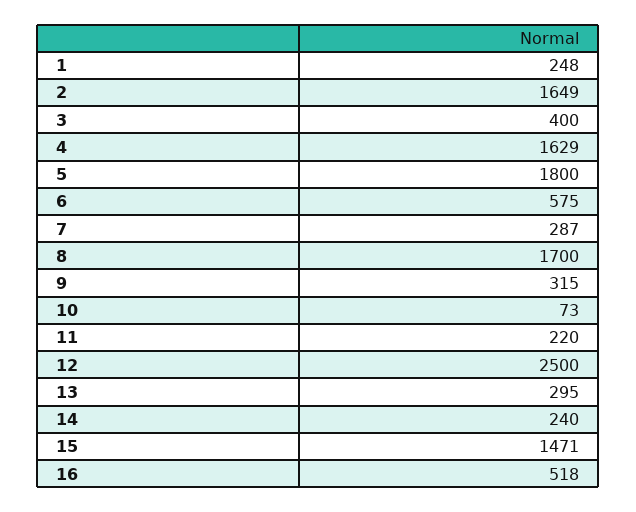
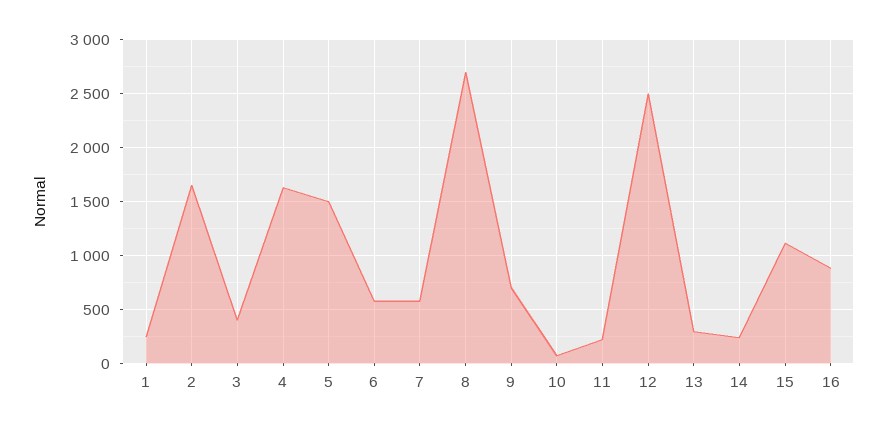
5: 1800 -> 1500
7: 287 -> 600
8: 1700 -> 2700
9: 315 -> 700
15: 1471 -> 1100
16: 518 -> 900

